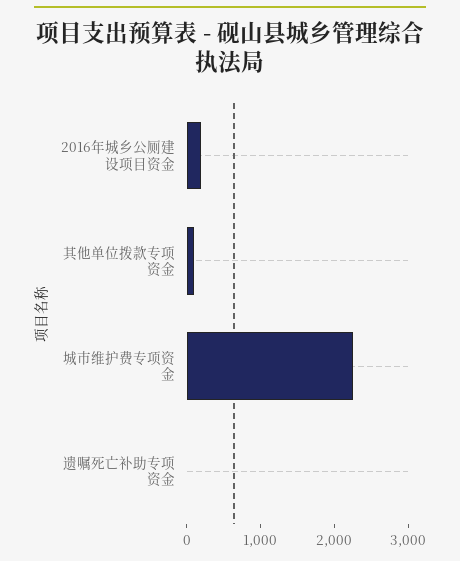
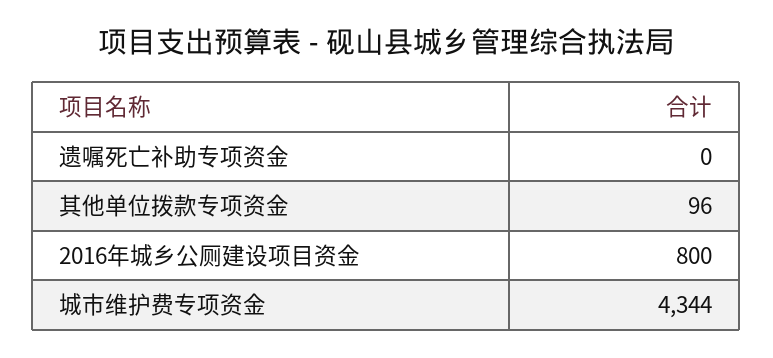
2016年城乡公厕建设项目资金: 200 -> 800
城市维护费专项资金: 2200 -> 4344

